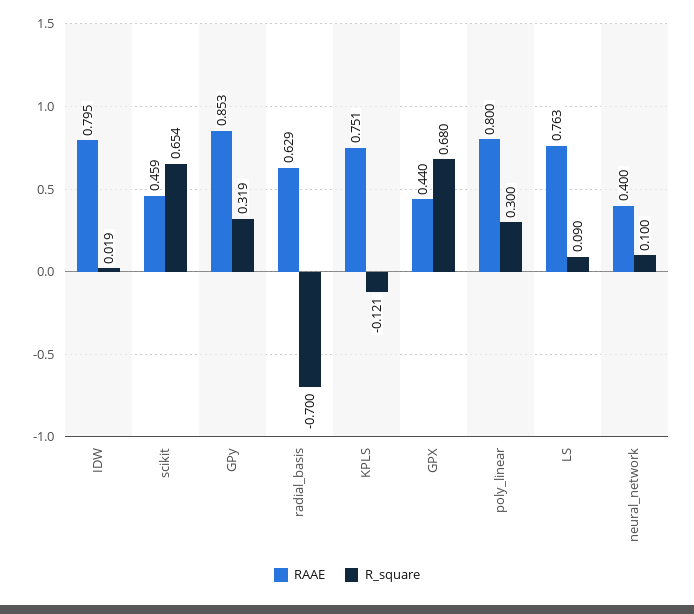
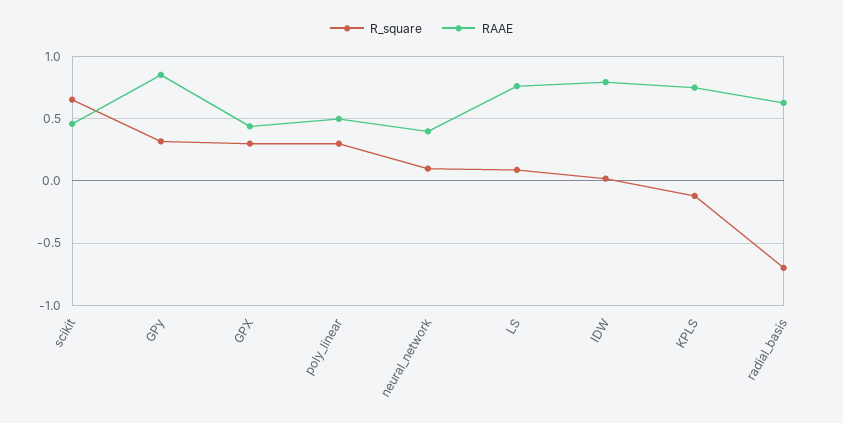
R_square, GPX: 0.68 -> 0.3
RAAE, poly_linear: 0.8 -> 0.5

